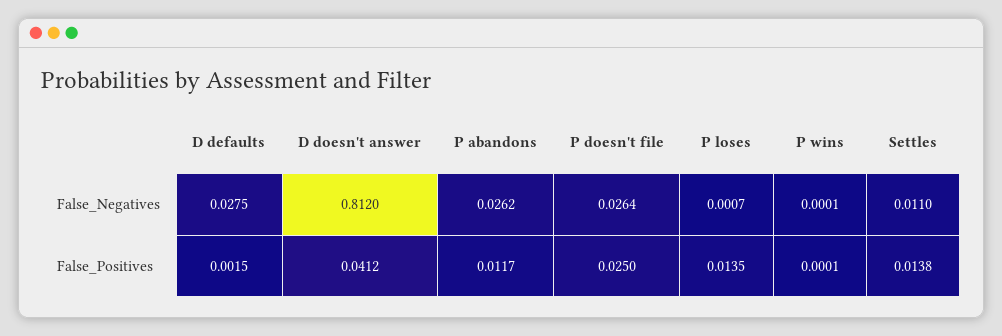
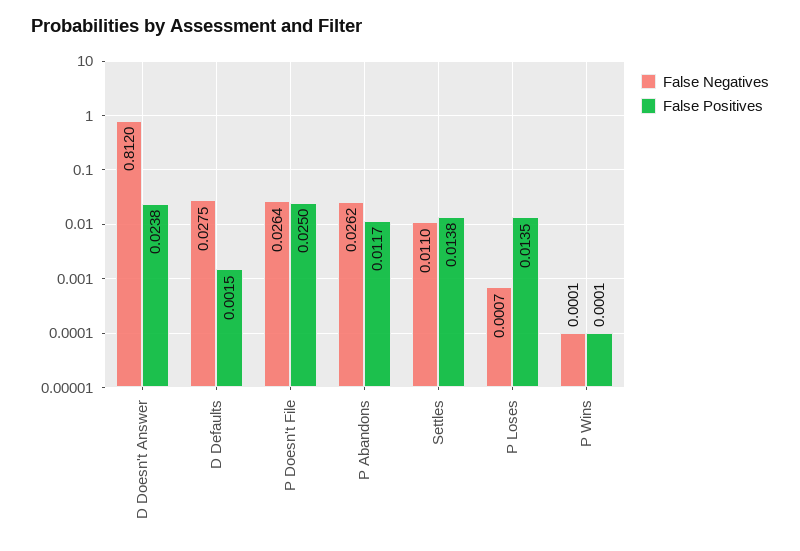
False_Positives, D doesn't answer: 0.0412 -> 0.0238

